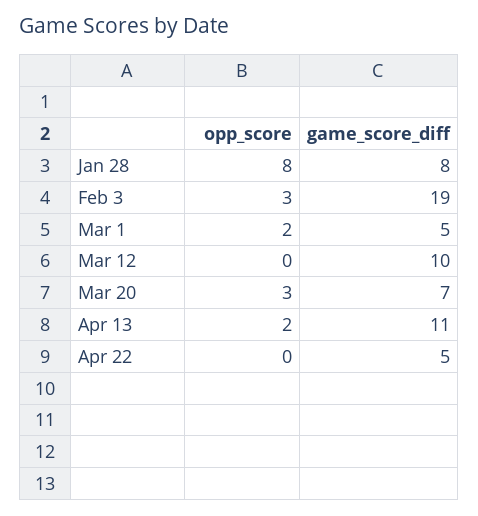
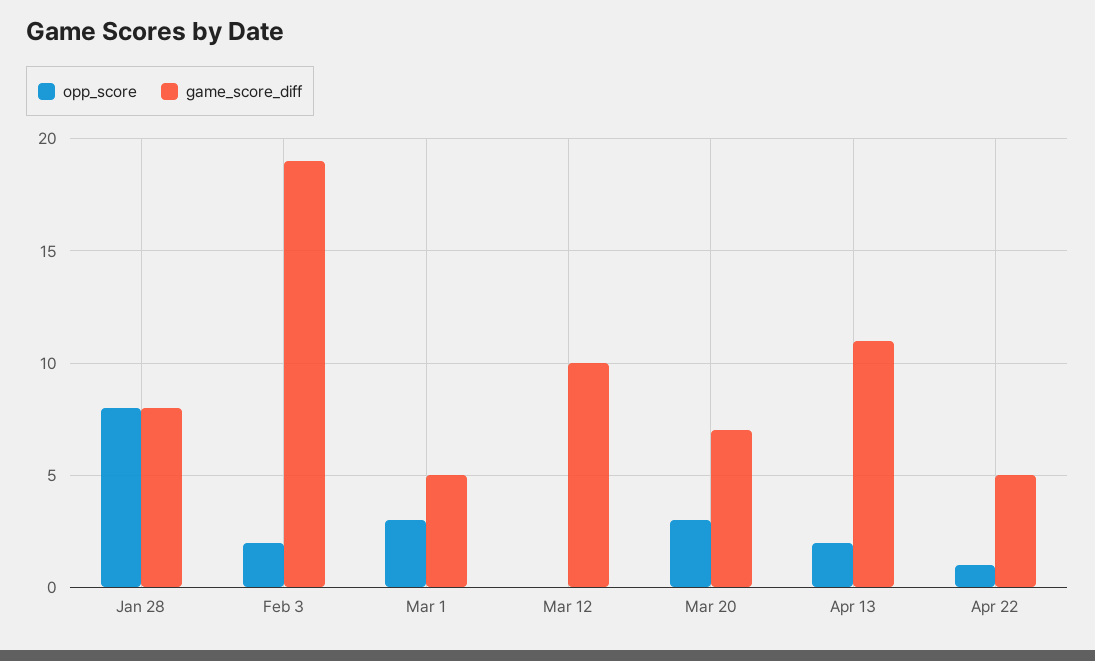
opp_score, Feb 3: 3 -> 2
opp_score, Mar 1: 2 -> 3
opp_score, Apr 22: 0 -> 1

